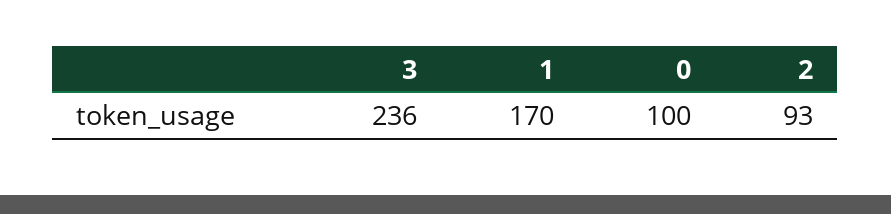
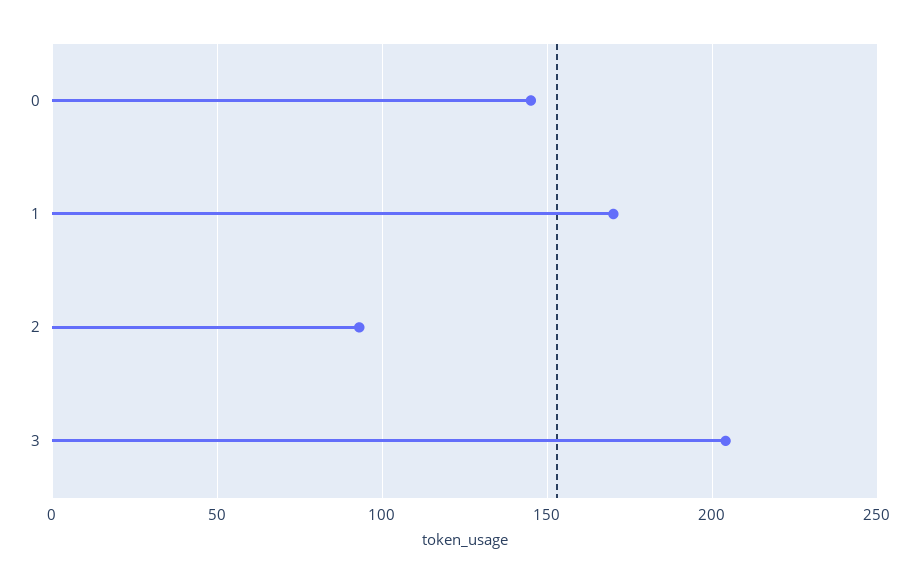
3: 236 -> 205
0: 100 -> 145

